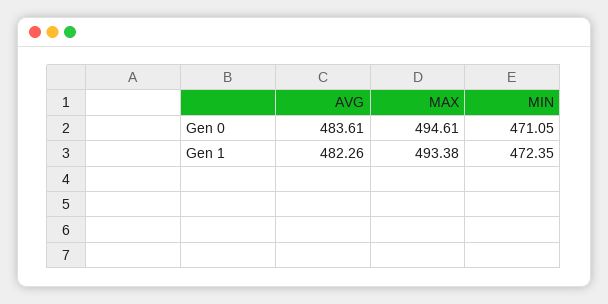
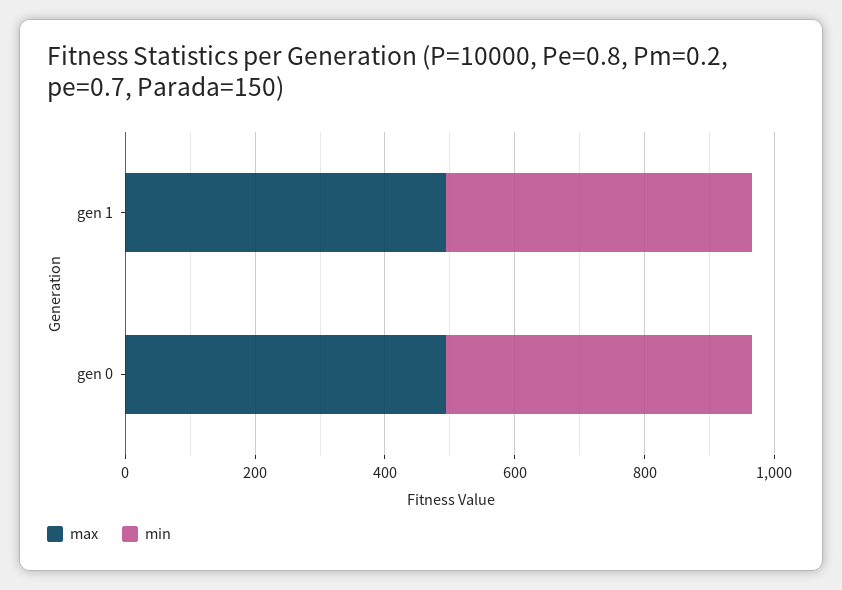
AVG, Gen 0: 483.61 -> none
AVG, Gen 1: 482.26 -> none

